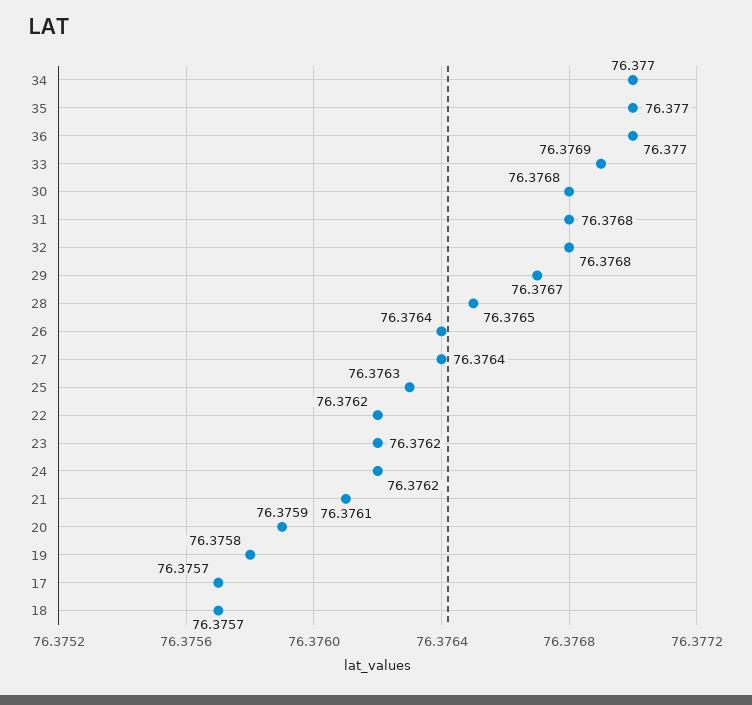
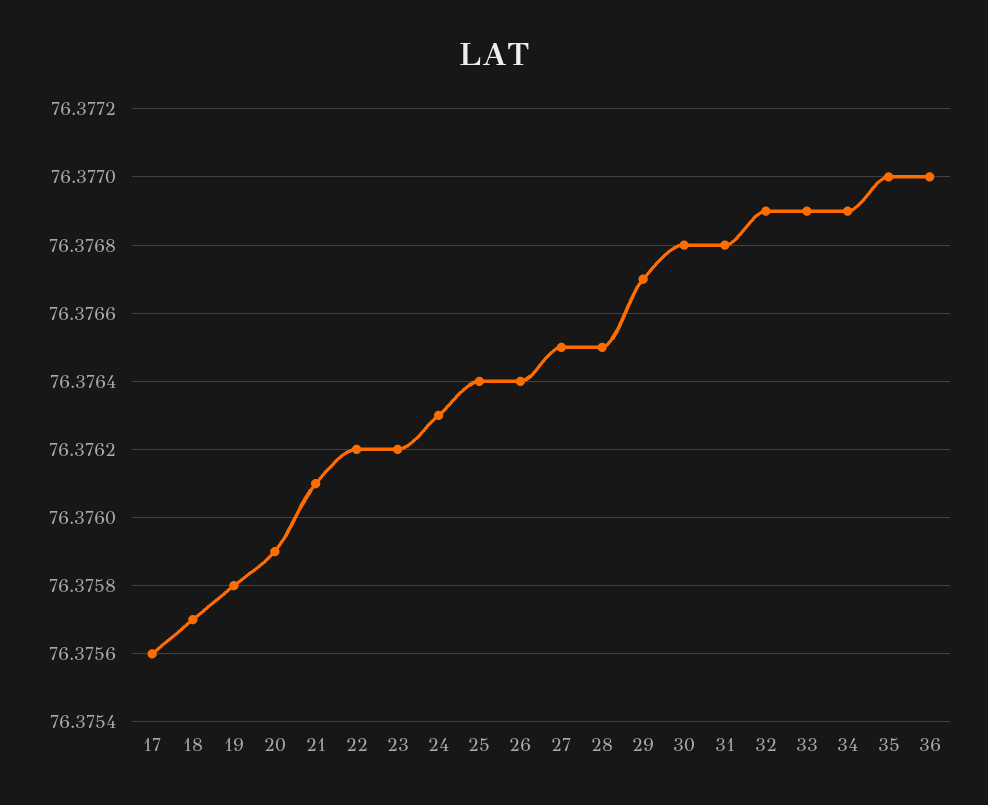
34: 76.377 -> 76.3769
32: 76.3768 -> 76.3769
27: 76.3764 -> 76.3765
25: 76.3763 -> 76.3764
24: 76.3762 -> 76.3763
17: 76.3757 -> 76.3756

